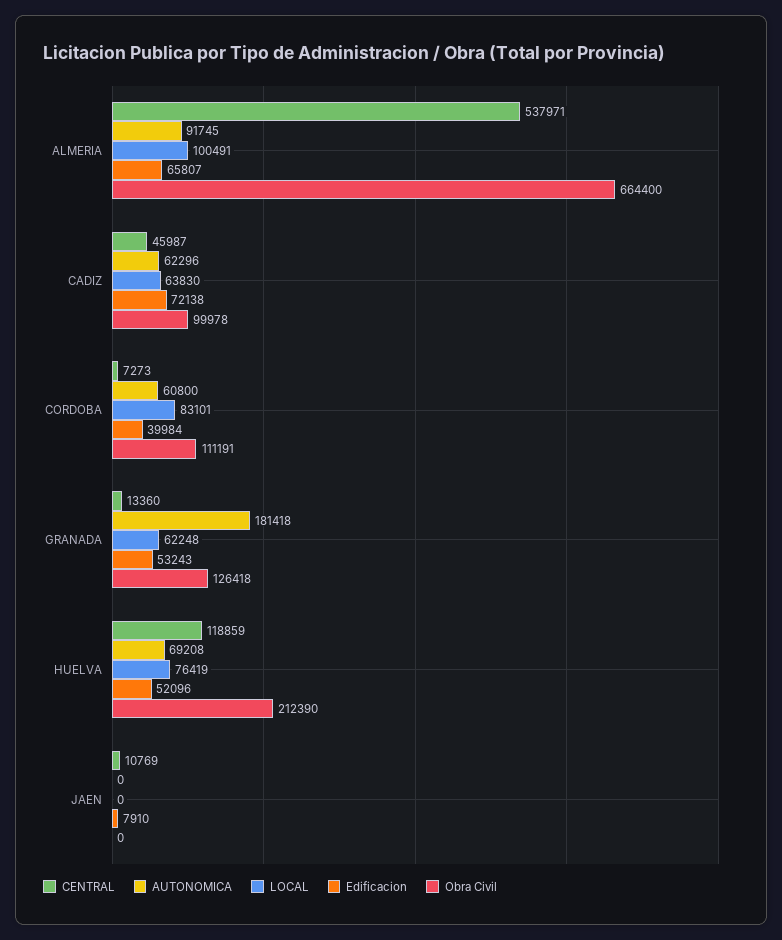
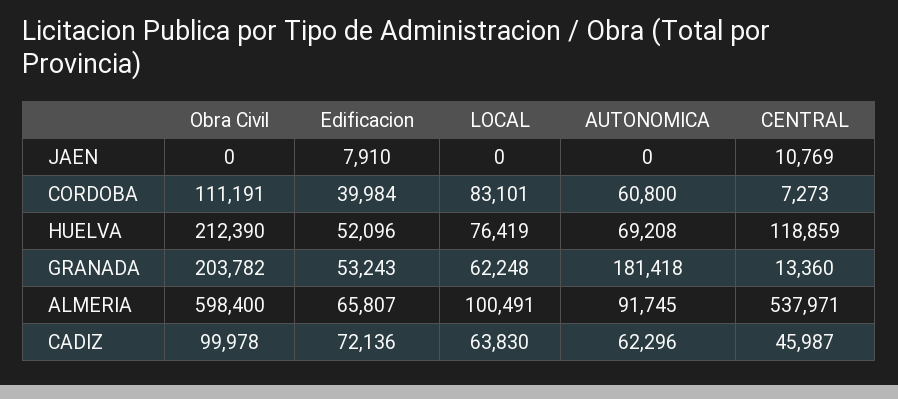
Obra Civil, ALMERIA: 664400 -> 598400
Edificacion, CADIZ: 72138 -> 72136
Obra Civil, GRANADA: 126418 -> 203782

